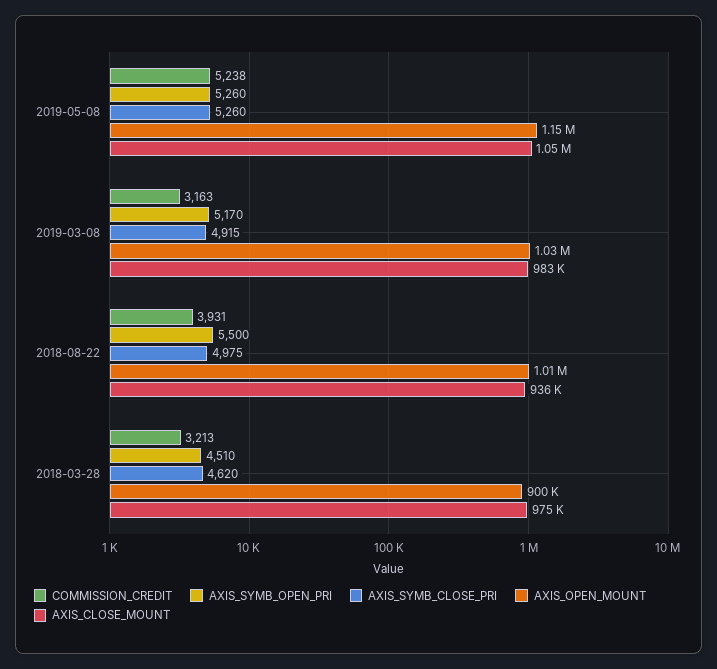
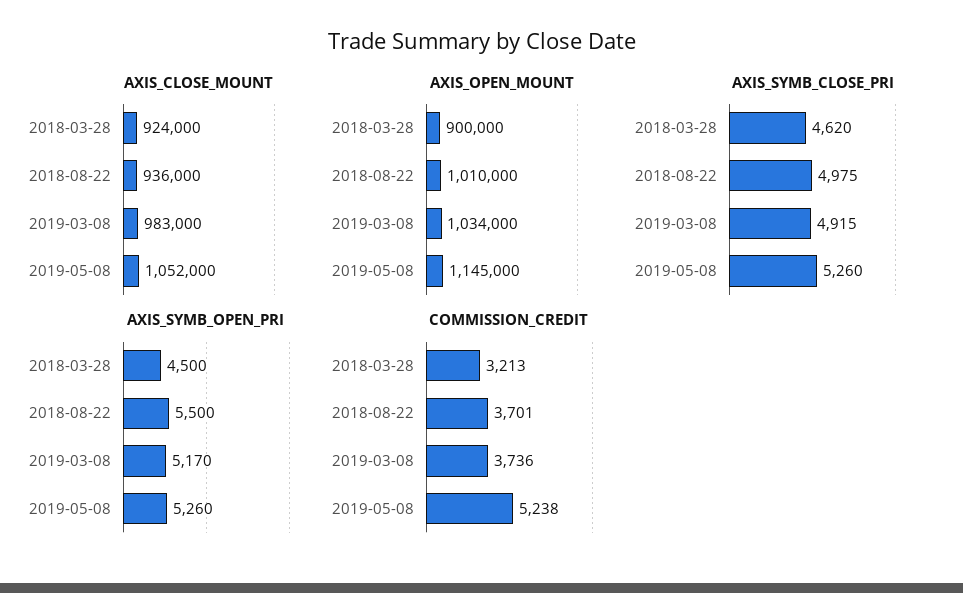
COMMISSION_CREDIT, 2019-03-08: 3163 -> 3736
COMMISSION_CREDIT, 2018-08-22: 3931 -> 3701
AXIS_SYMB_OPEN_PRI, 2018-03-28: 4510 -> 4500
AXIS_CLOSE_MOUNT, 2018-03-28: 975000 -> 924000

